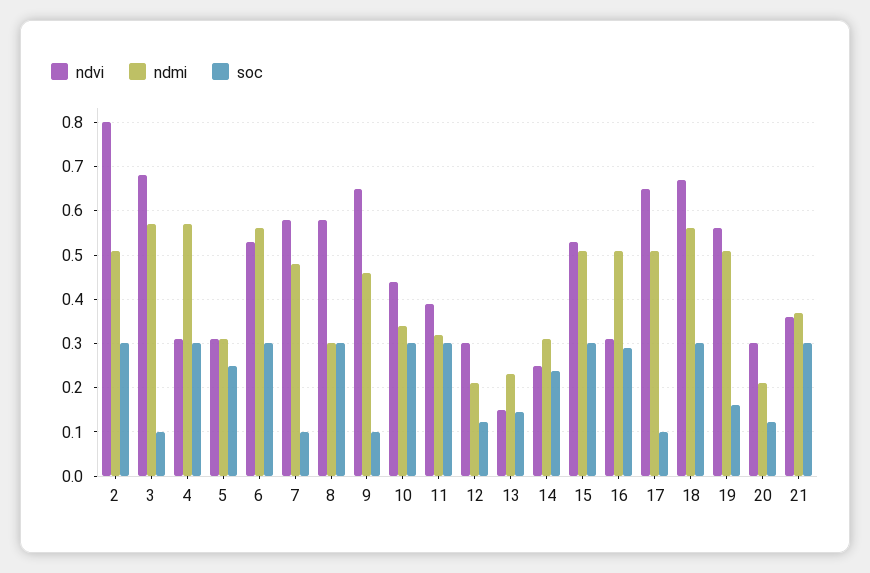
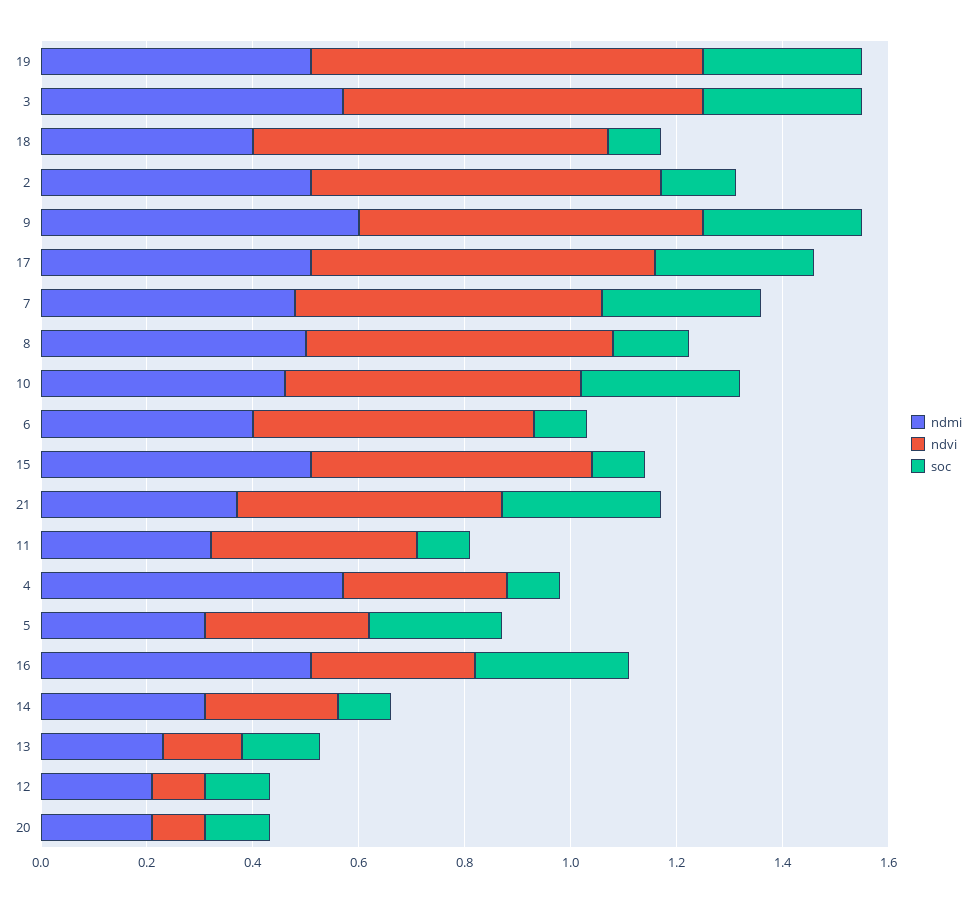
ndvi, 2: 0.8 -> 0.65
soc, 2: 0.3 -> 0.15
soc, 3: 0.1 -> 0.3
soc, 4: 0.3 -> 0.1
ndmi, 6: 0.56 -> 0.4
soc, 6: 0.3 -> 0.1
soc, 7: 0.1 -> 0.3
ndmi, 8: 0.3 -> 0.5
soc, 8: 0.3 -> 0.15
ndmi, 9: 0.46 -> 0.6
soc, 9: 0.1 -> 0.3
ndvi, 10: 0.44 -> 0.55
ndmi, 10: 0.34 -> 0.45
soc, 11: 0.3 -> 0.1
ndvi, 12: 0.3 -> 0.1
soc, 14: 0.24 -> 0.1
soc, 15: 0.3 -> 0.1
soc, 17: 0.1 -> 0.3
ndmi, 18: 0.56 -> 0.4
soc, 18: 0.3 -> 0.1
ndvi, 19: 0.56 -> 0.75
soc, 19: 0.16 -> 0.3
ndvi, 20: 0.3 -> 0.1
ndvi, 21: 0.36 -> 0.5

